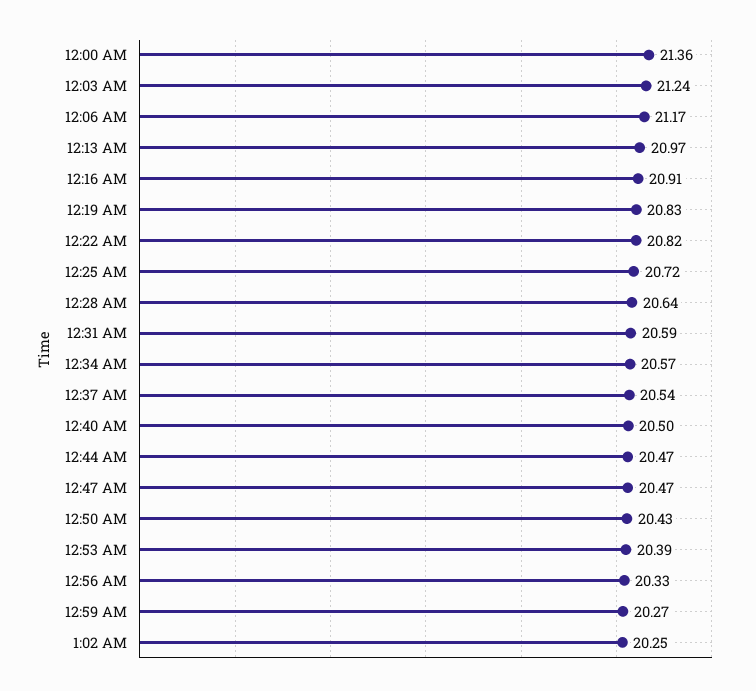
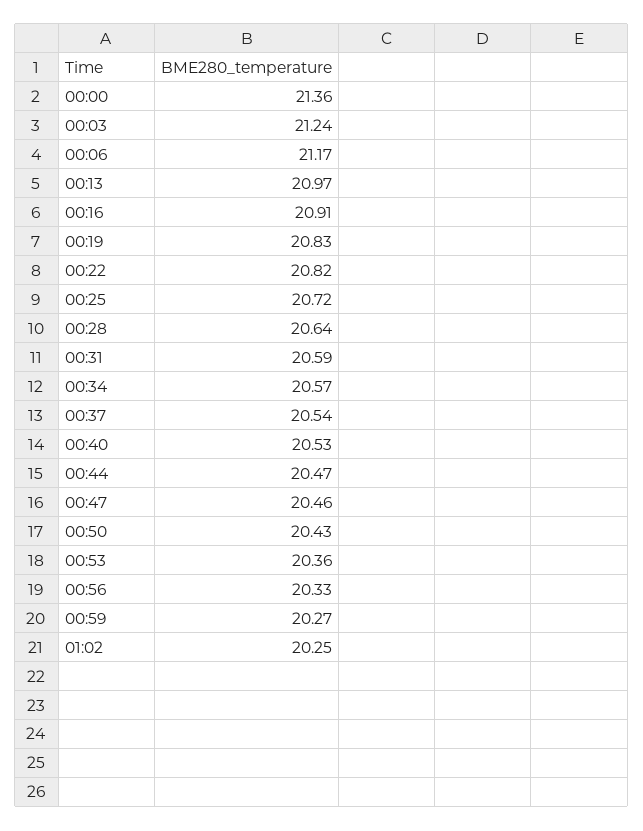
12:40 AM: 20.5 -> 20.53
12:47 AM: 20.47 -> 20.46
12:53 AM: 20.39 -> 20.36

